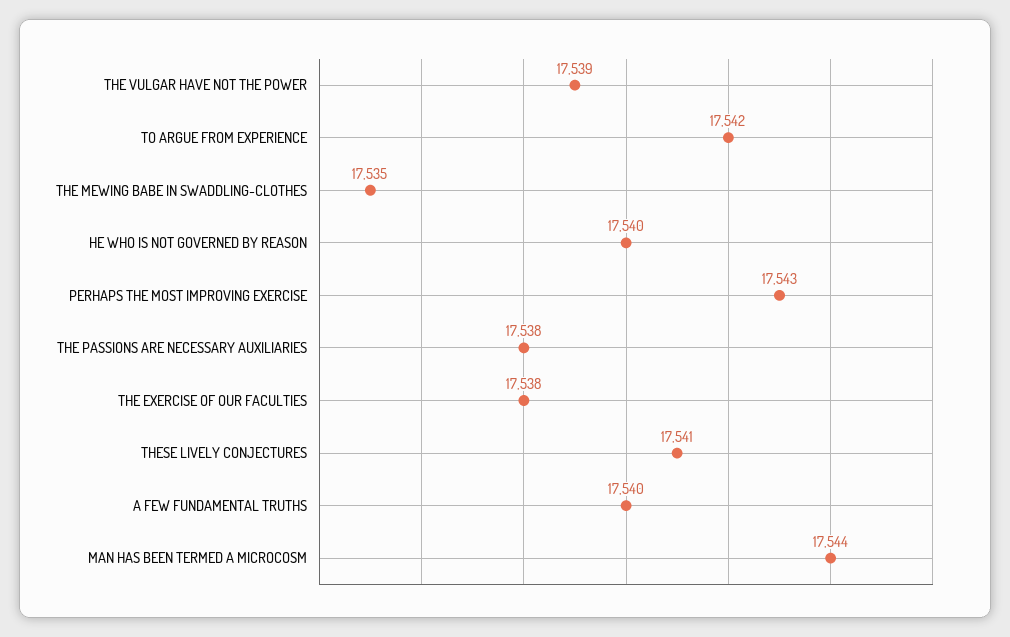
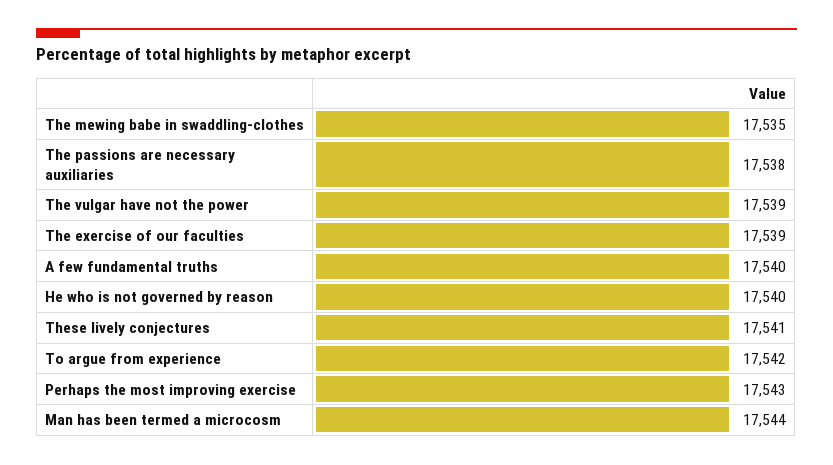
THE EXERCISE OF OUR FACULTIES: 17538 -> 17539

